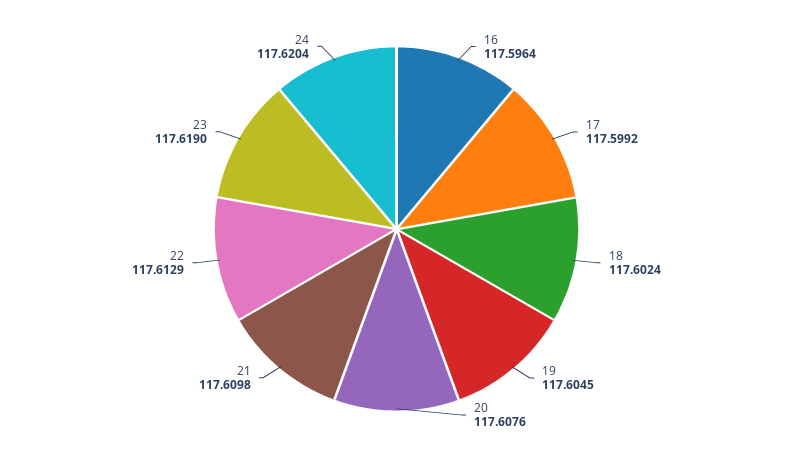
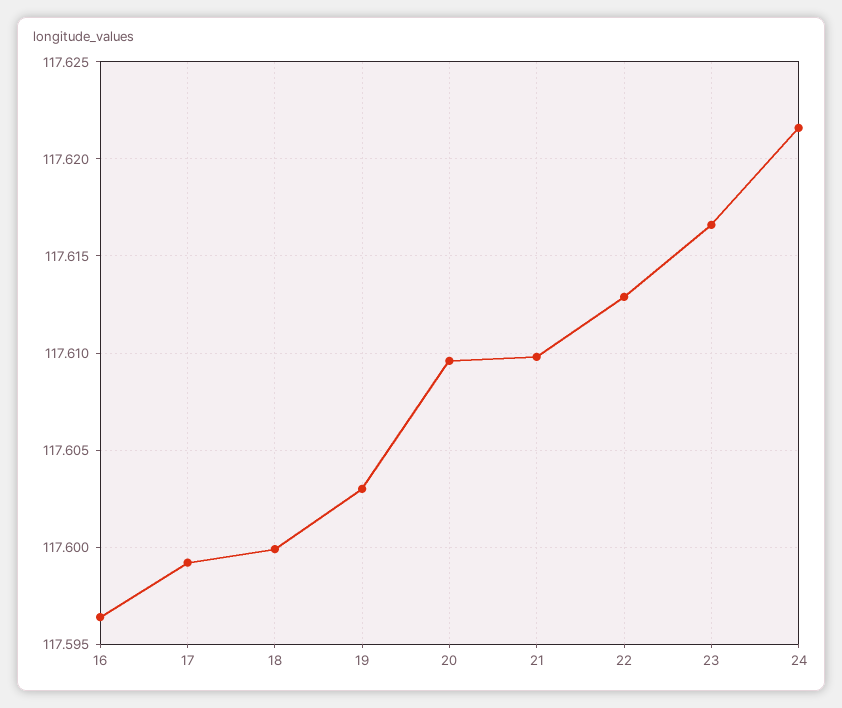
18: 117.6024 -> 117.6
19: 117.6045 -> 117.603
20: 117.6076 -> 117.6095
23: 117.619 -> 117.6165
24: 117.6204 -> 117.6215

